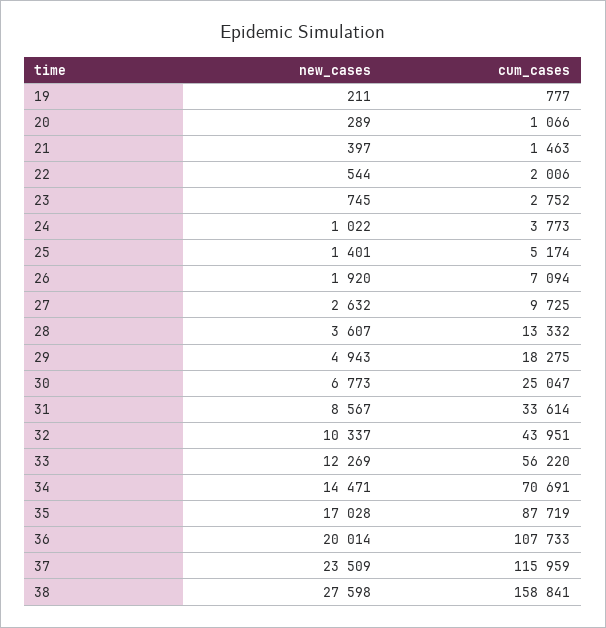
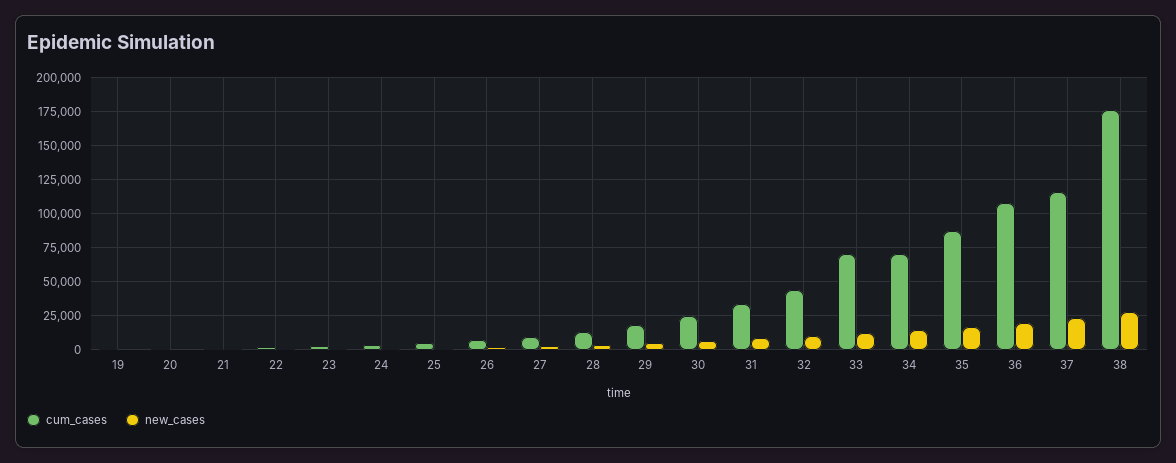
cum_cases, 33: 56220 -> 70000
cum_cases, 38: 158841 -> 175000

